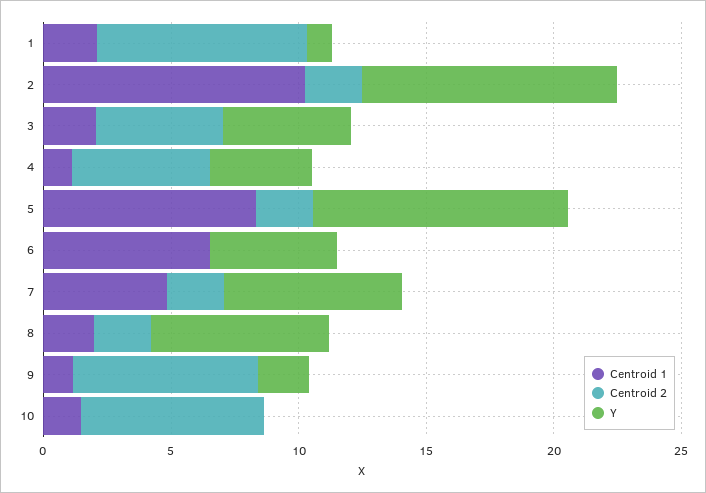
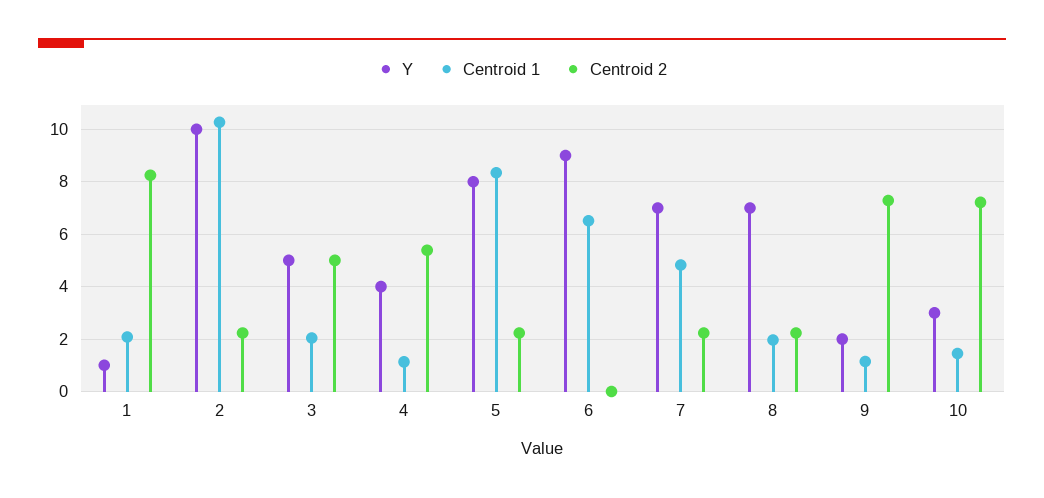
Y, 5: 10 -> 8
Y, 6: 5 -> 9
Y, 10: 0 -> 3

